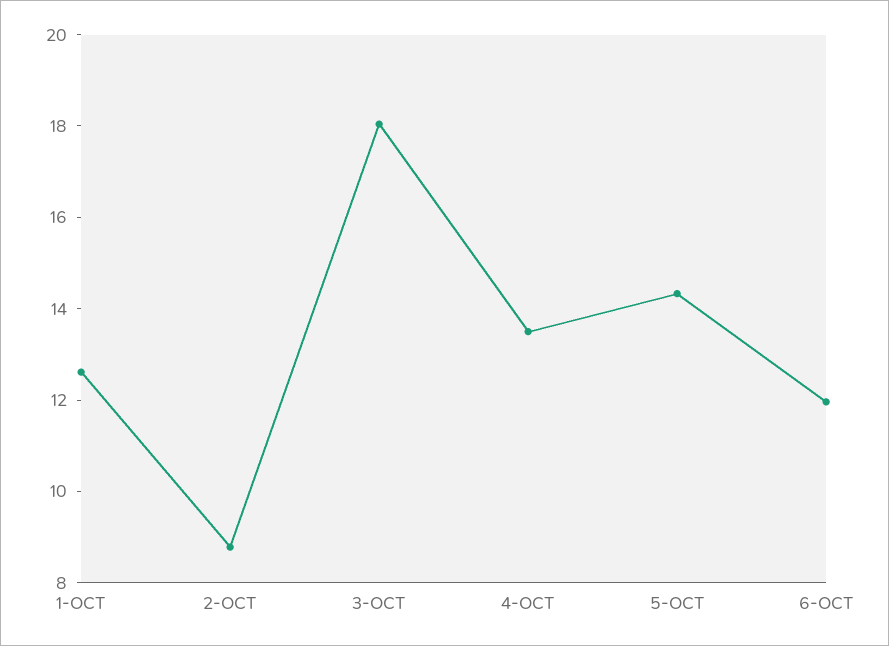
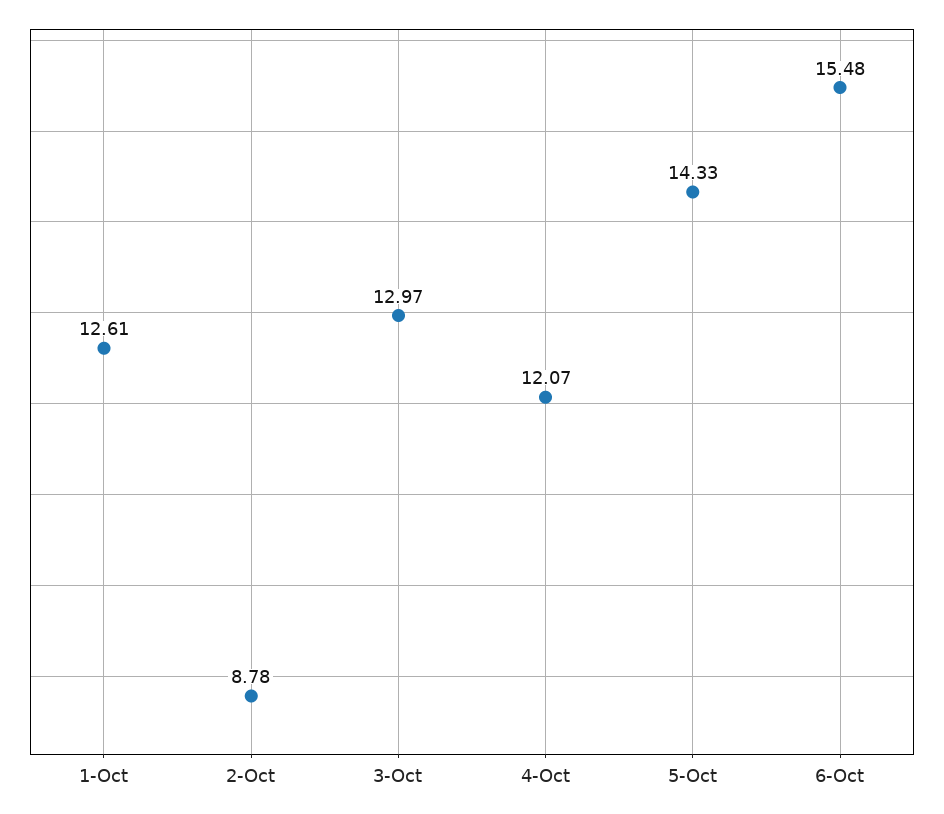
3-OCT: 18 -> 12.97
4-OCT: 13.5 -> 12.07
6-OCT: 12 -> 15.48

